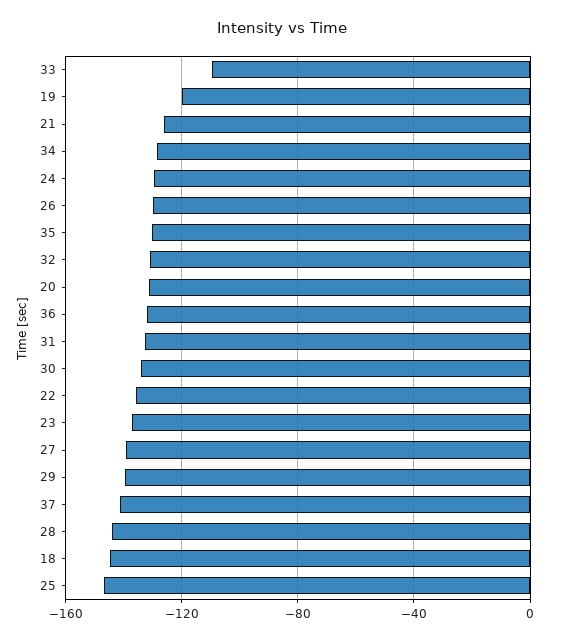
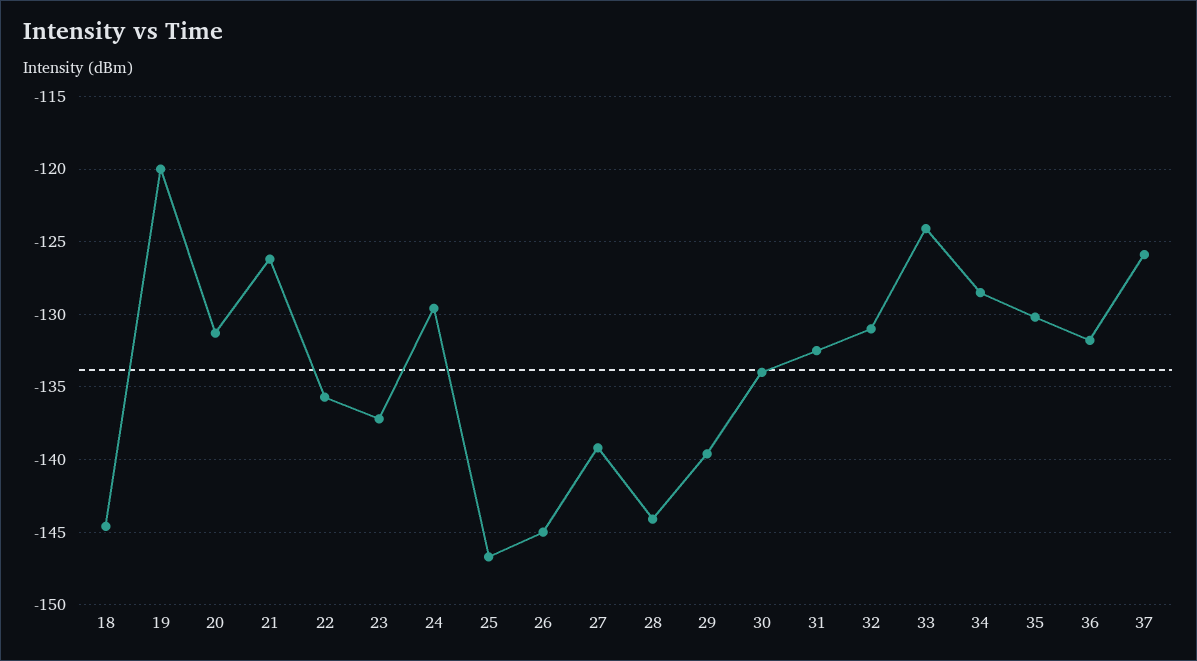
33: -110 -> -124
26: -130 -> -145
37: -140 -> -126

